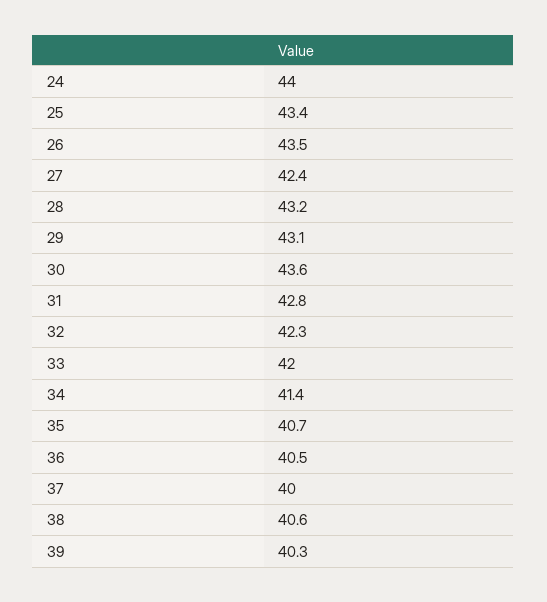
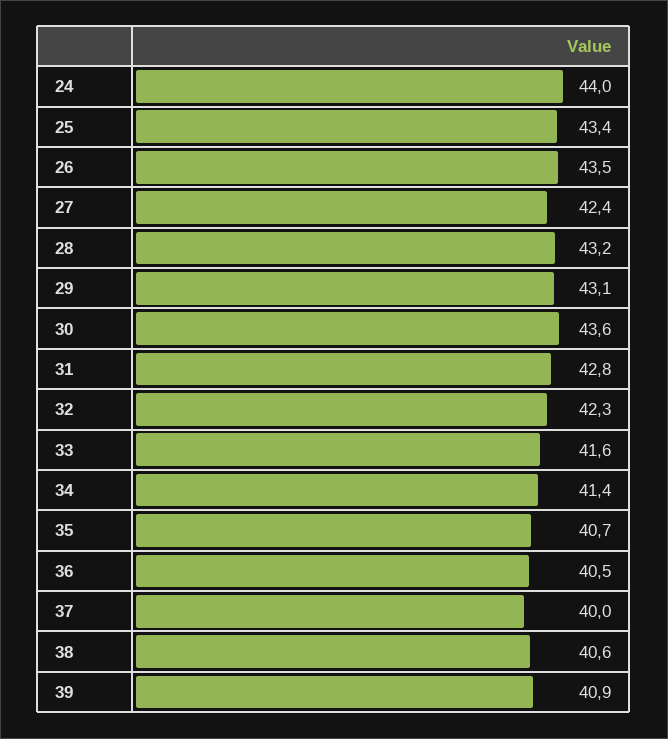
33: 42 -> 41.6
39: 40.3 -> 40.9

